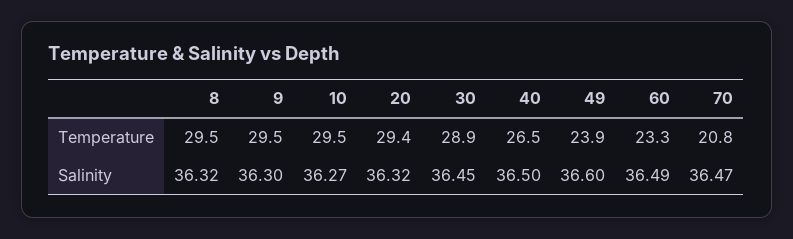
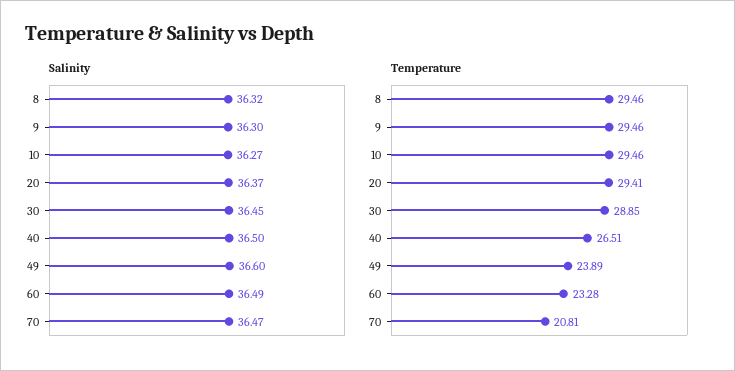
Salinity, 20: 36.32 -> 36.37

